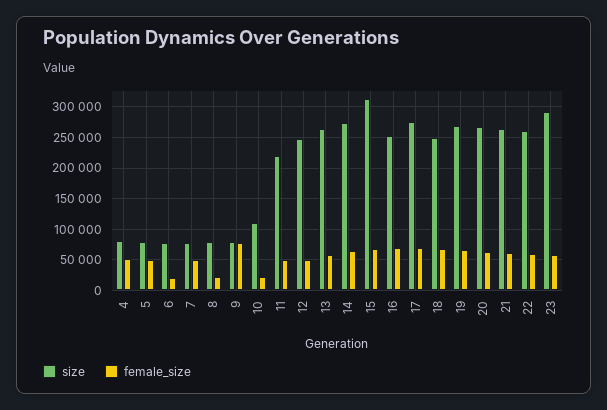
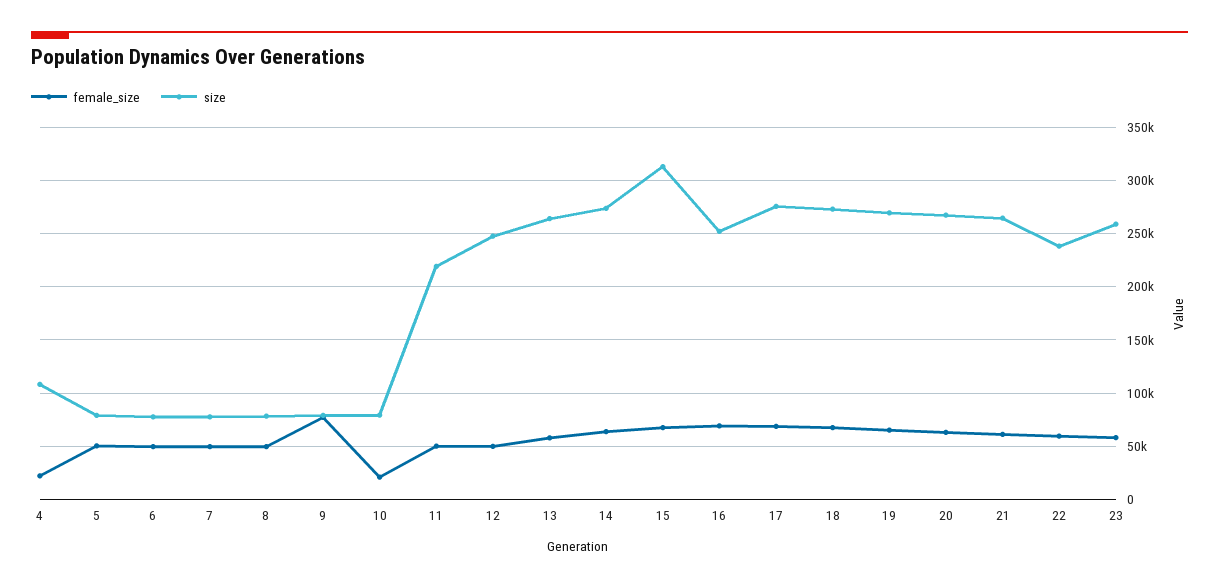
size, 4: 80000 -> 110000
female_size, 4: 50000 -> 20000
female_size, 6: 20000 -> 50000
female_size, 8: 20000 -> 50000
size, 10: 110000 -> 80000
size, 18: 250000 -> 270000
size, 22: 260000 -> 240000
size, 23: 290000 -> 260000

